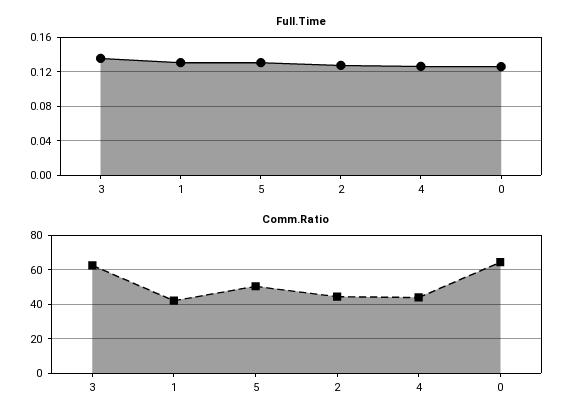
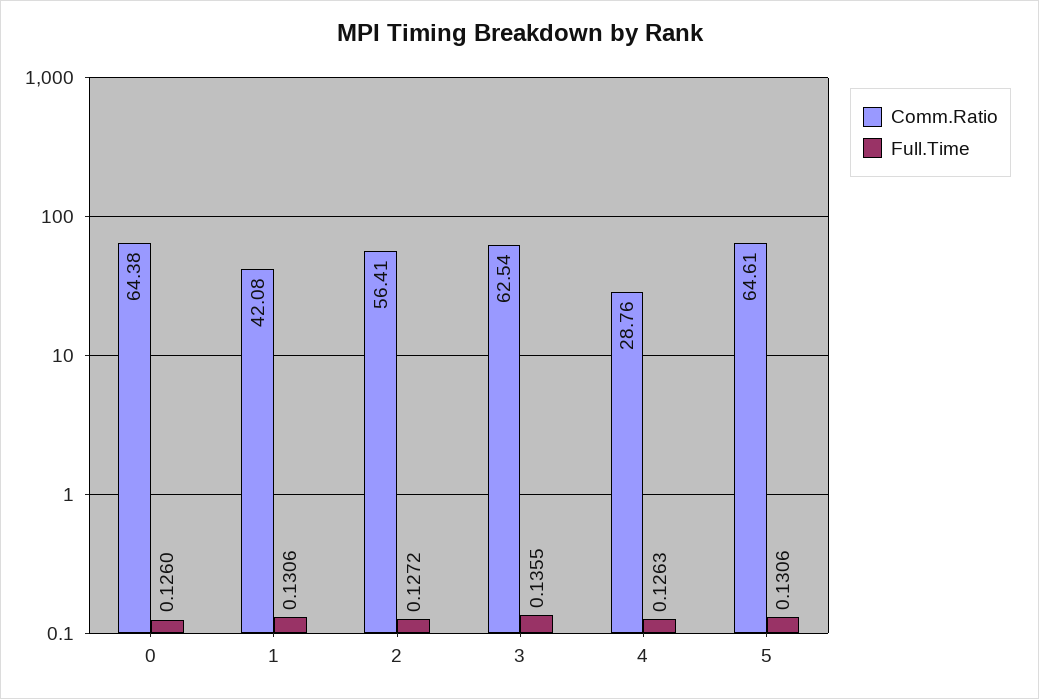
Comm.Ratio, 5: 50 -> 64.61
Comm.Ratio, 2: 45 -> 56.41
Comm.Ratio, 4: 45 -> 28.76

